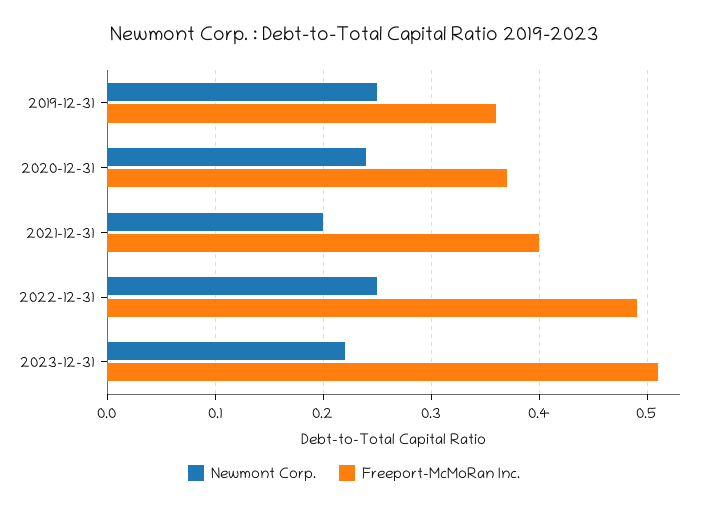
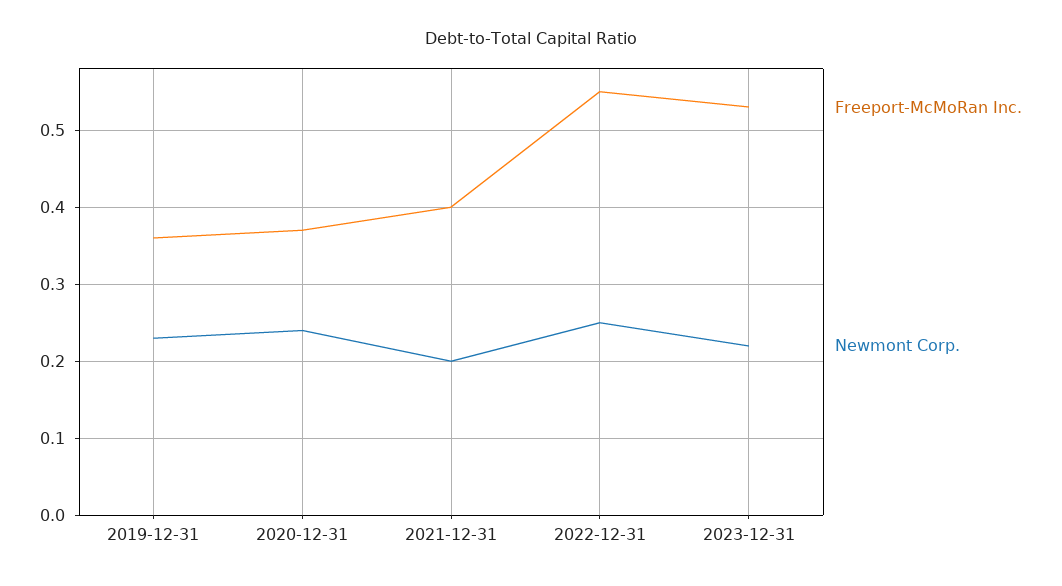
Newmont Corp., 2019-12-31: 0.25 -> 0.23
Freeport-McMoRan Inc., 2022-12-31: 0.49 -> 0.55
Freeport-McMoRan Inc., 2023-12-31: 0.51 -> 0.53

